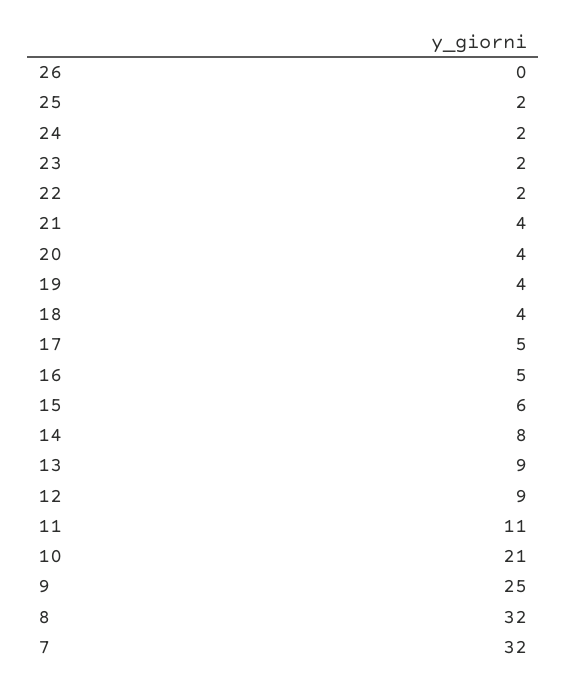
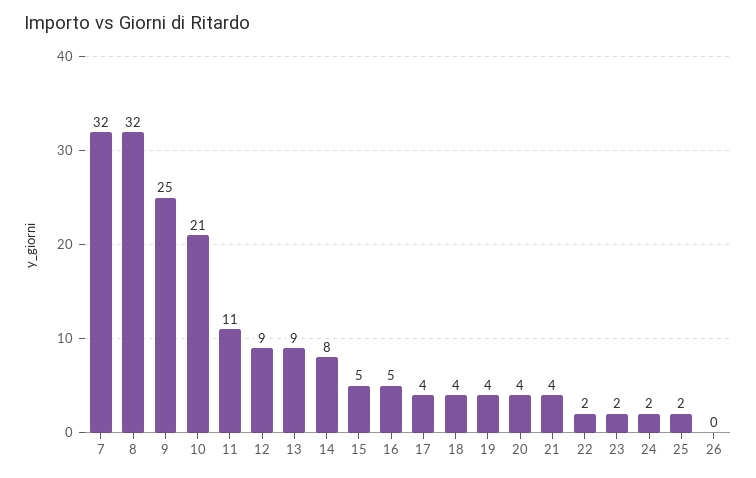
17: 5 -> 4
15: 6 -> 5

